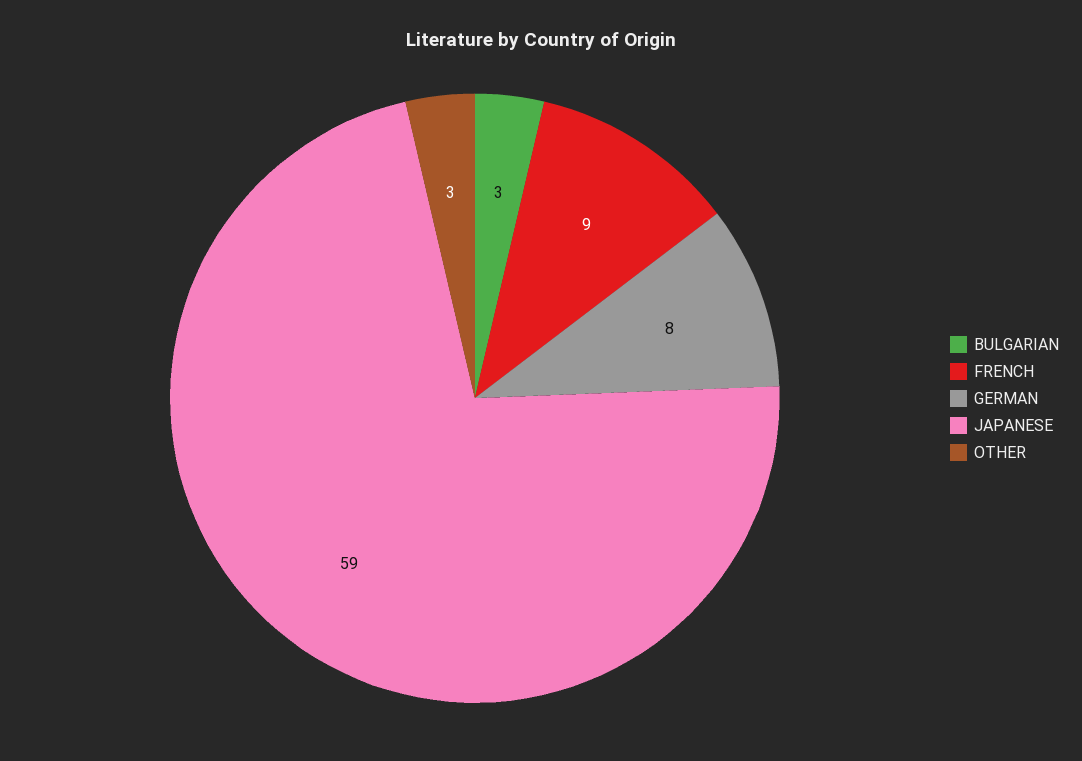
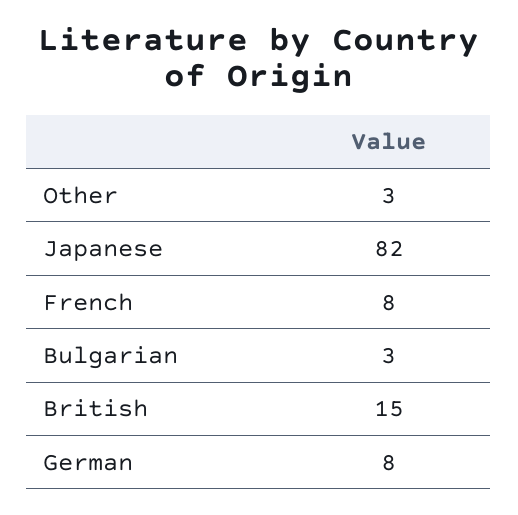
FRENCH: 9 -> 8
JAPANESE: 59 -> 82
British: none -> 15

